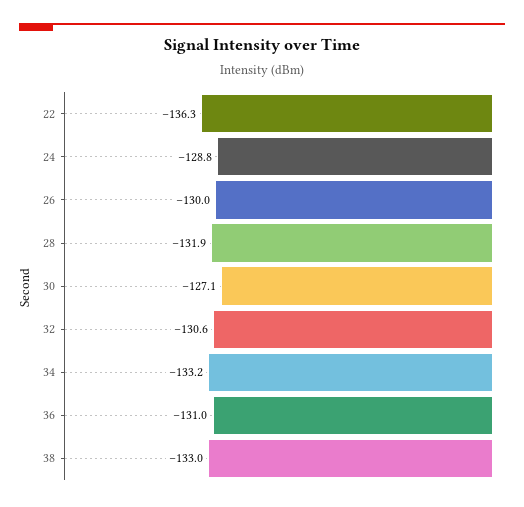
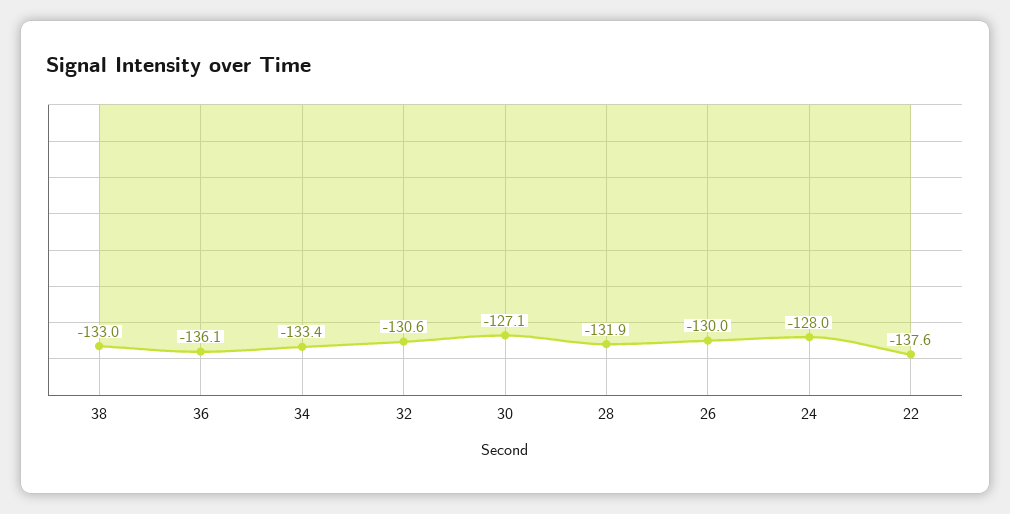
22: -136.3 -> -137.6
24: -128.8 -> -128
34: -133.2 -> -133.4
36: -131 -> -136.1

